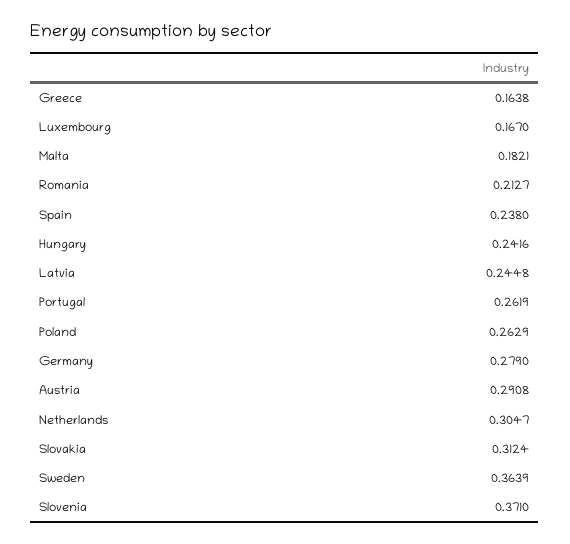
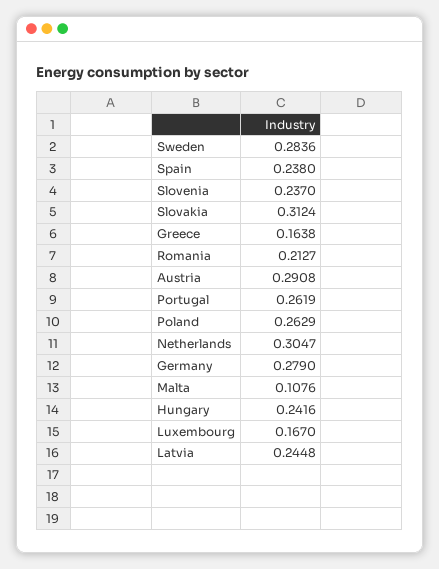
Malta: 0.1821 -> 0.1076
Sweden: 0.3639 -> 0.2836
Slovenia: 0.371 -> 0.237

